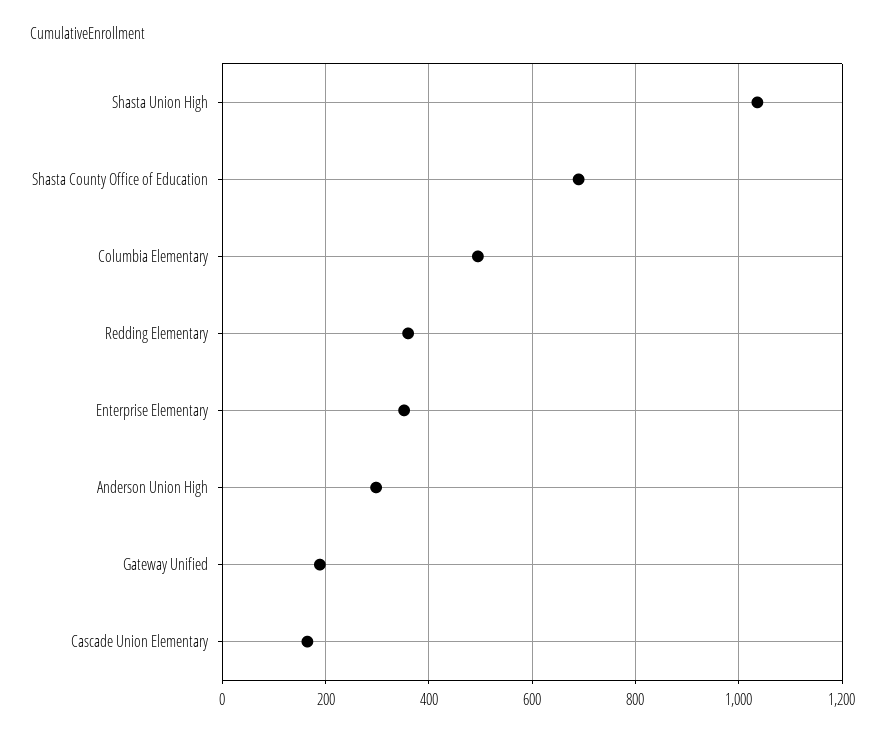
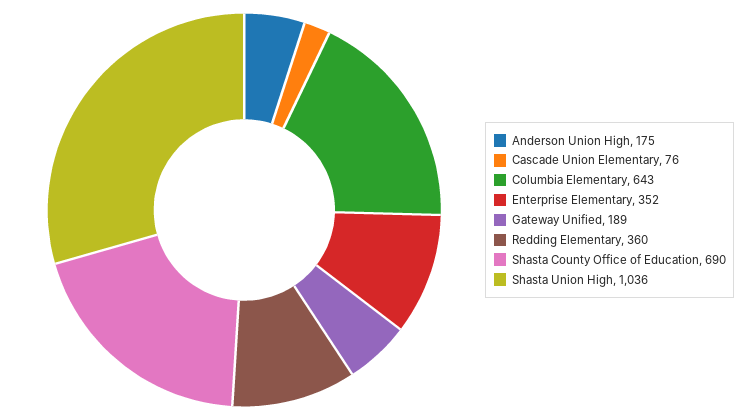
Columbia Elementary: 500 -> 643
Anderson Union High: 300 -> 175
Cascade Union Elementary: 160 -> 76

